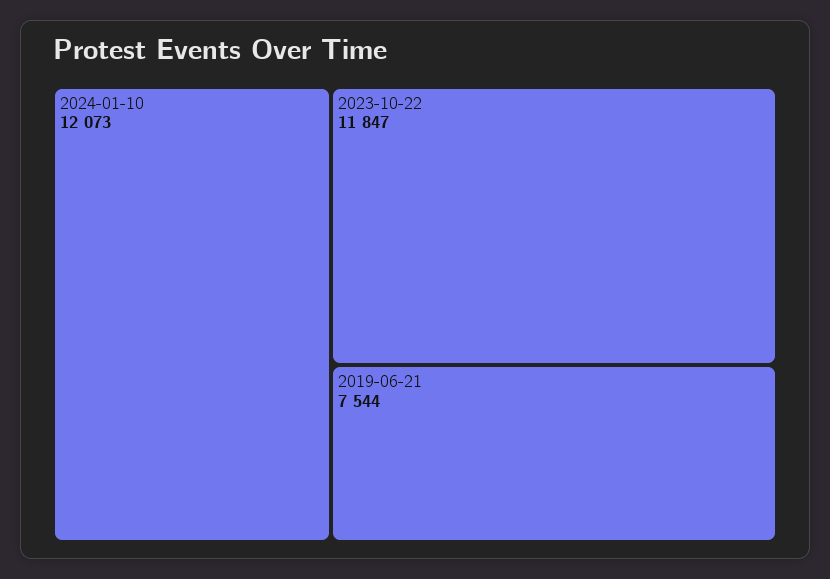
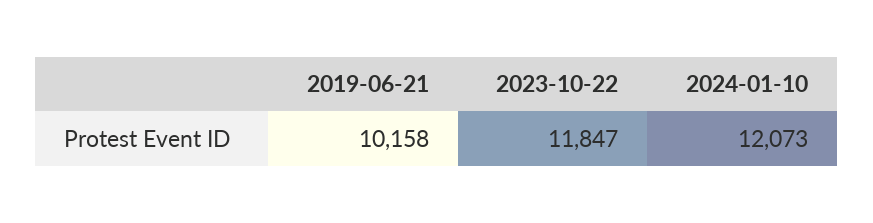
2019-06-21: 7544 -> 10158

